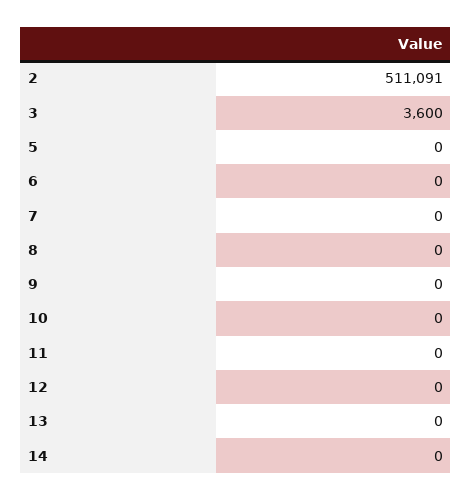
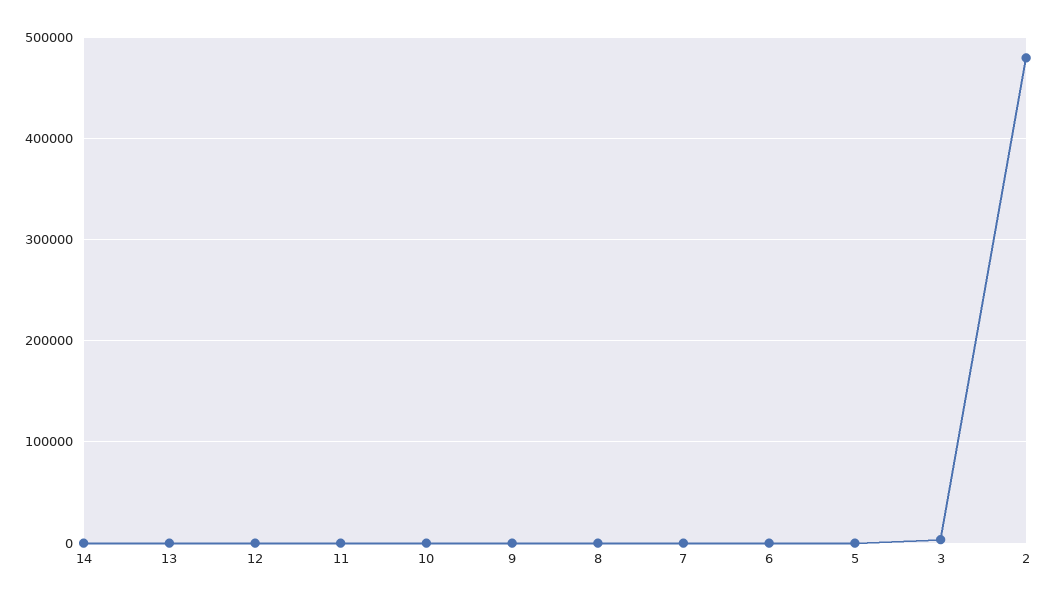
2: 511091 -> 480000

